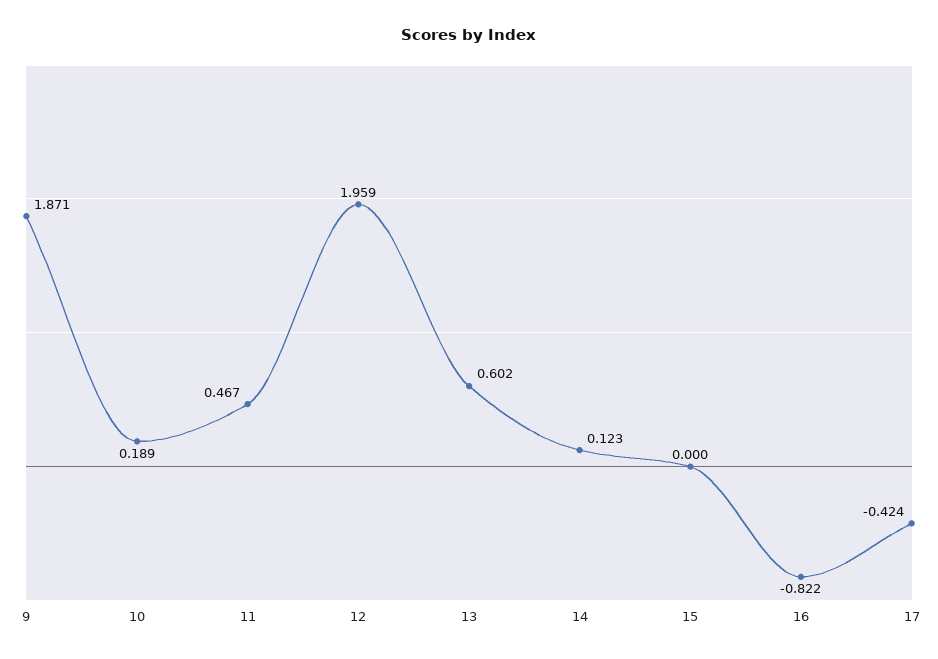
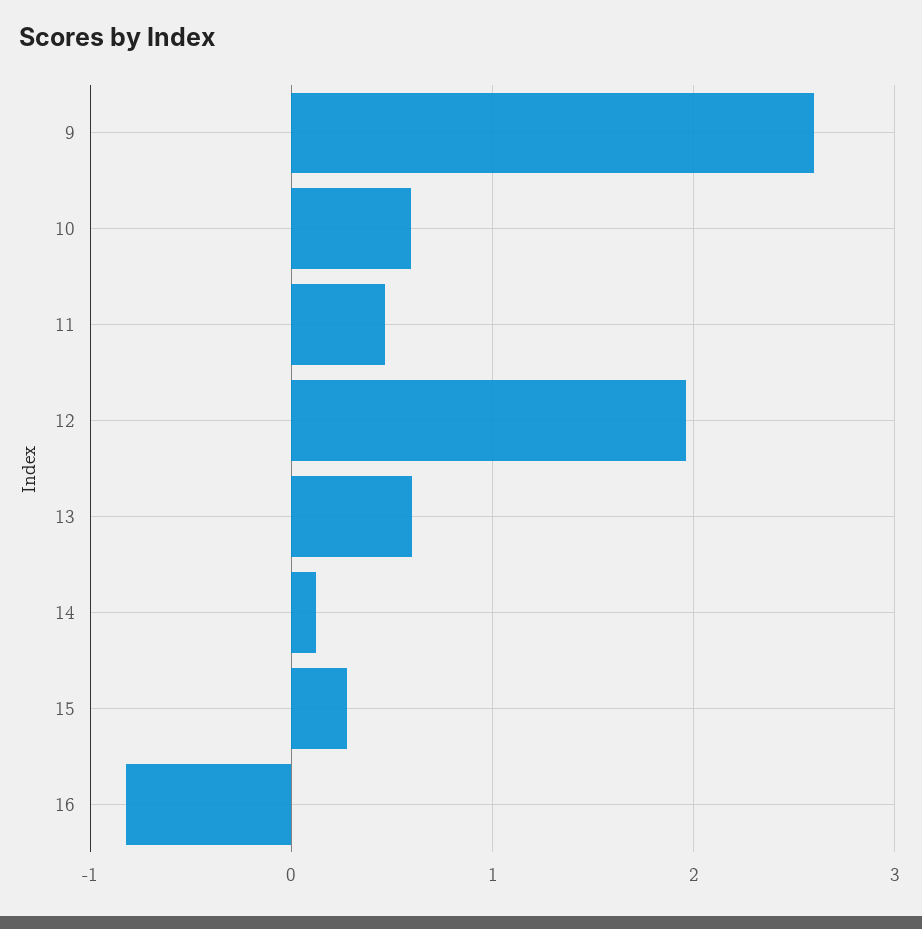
9: 1.871 -> 2.6
10: 0.189 -> 0.6
15: 0 -> 0.3
17: -0.424 -> none

